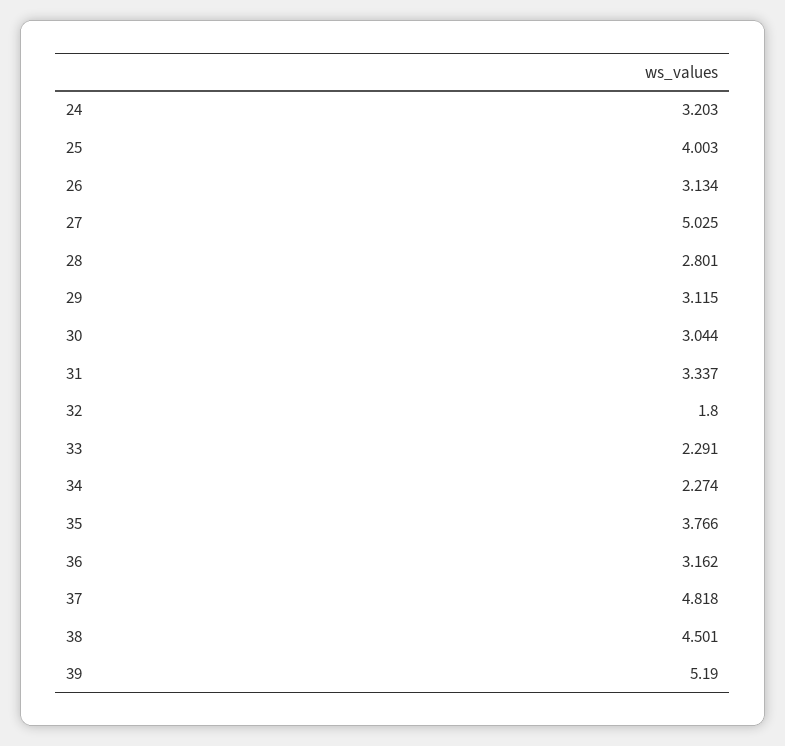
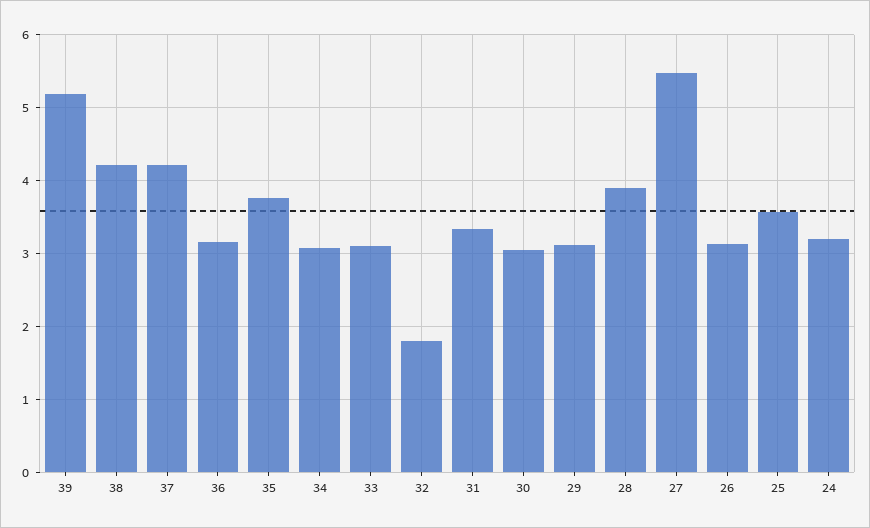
25: 4.003 -> 3.6
27: 5.025 -> 5.5
28: 2.801 -> 3.9
33: 2.291 -> 3.1
34: 2.274 -> 3.1
37: 4.818 -> 4.2
38: 4.501 -> 4.2

